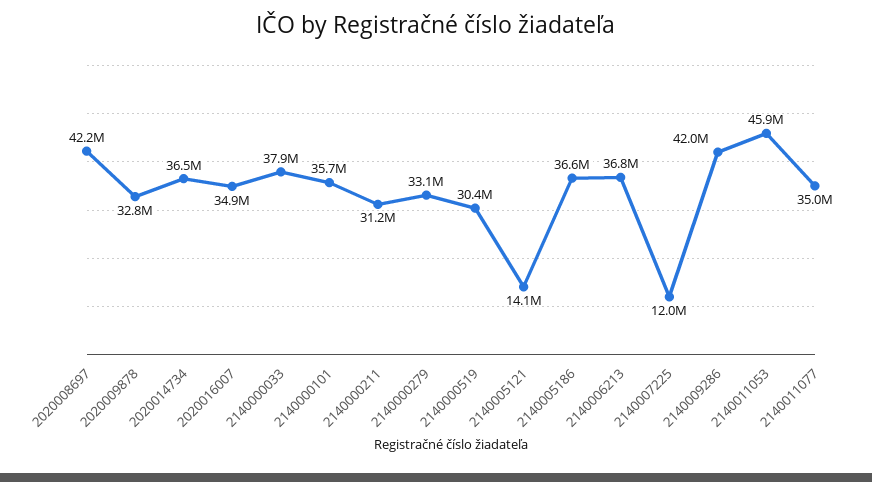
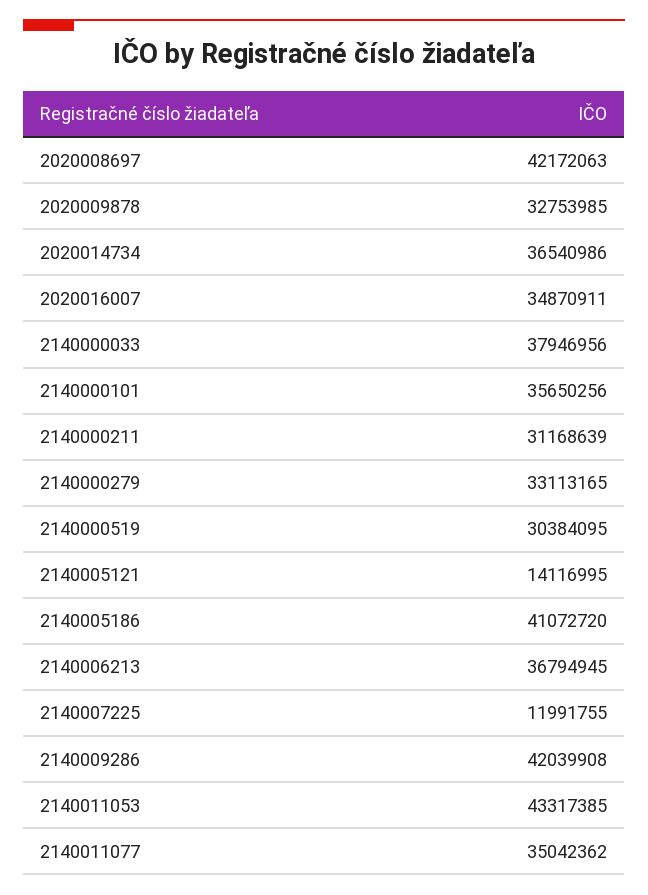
2140005186: 36600000 -> 41072720
2140011053: 45900000 -> 43317385

